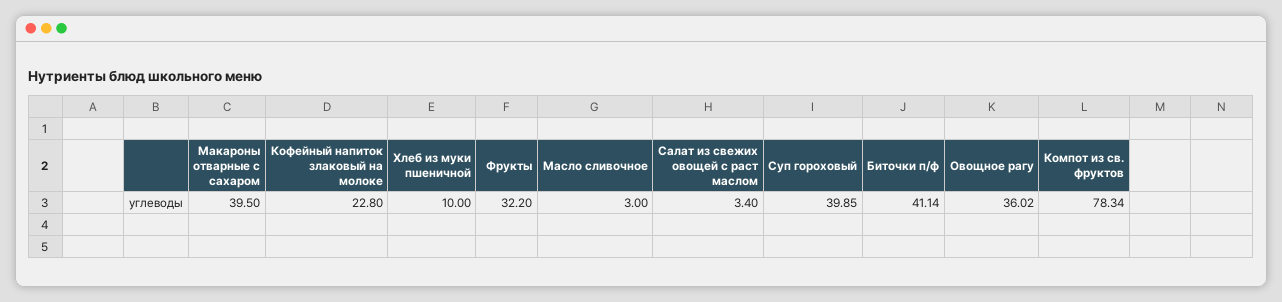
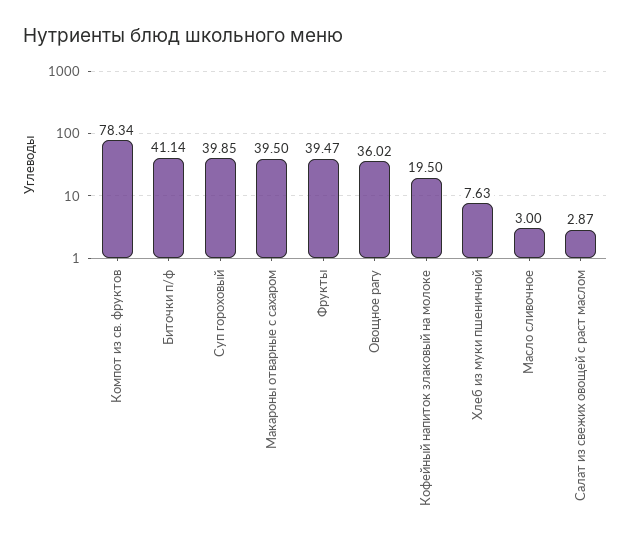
Кофейный напиток злаковый на молоке: 22.8 -> 19.5
Хлеб из муки пшеничной: 10 -> 7.63
Фрукты: 32.2 -> 39.47
Салат из свежих овощей с раст маслом: 3.4 -> 2.87

